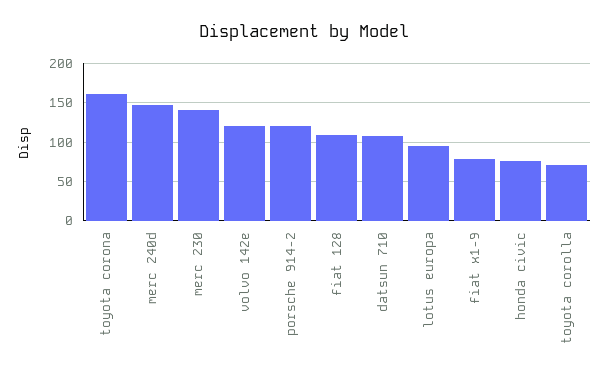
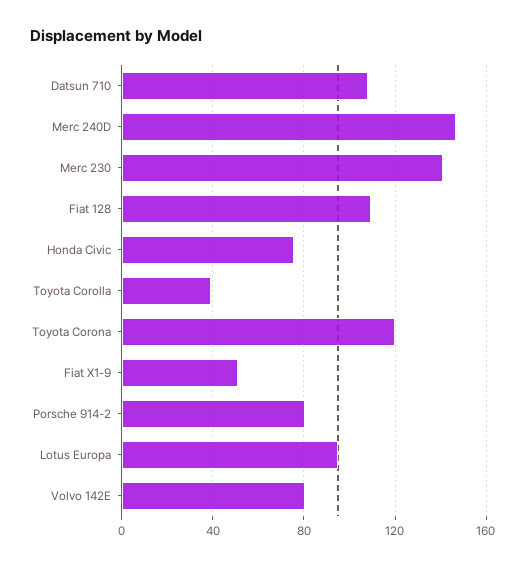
toyota corona: 160 -> 120
volvo 142e: 120 -> 80
porsche 914-2: 120 -> 80
fiat x1-9: 80 -> 50
toyota corolla: 70 -> 40

